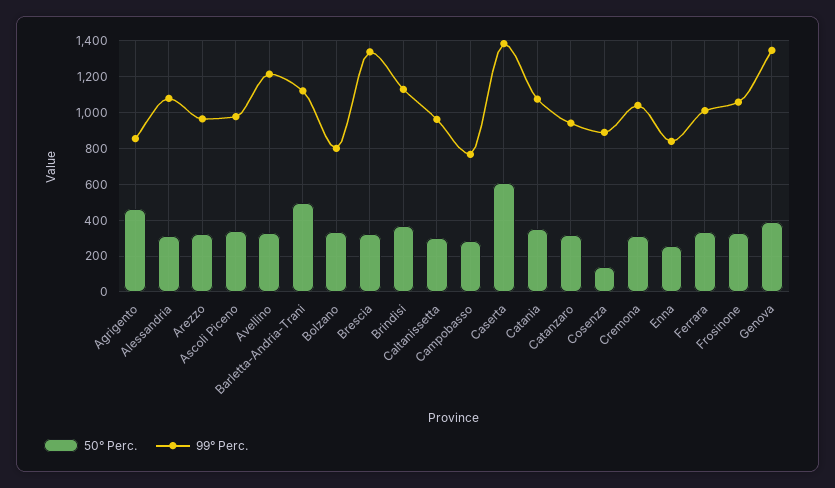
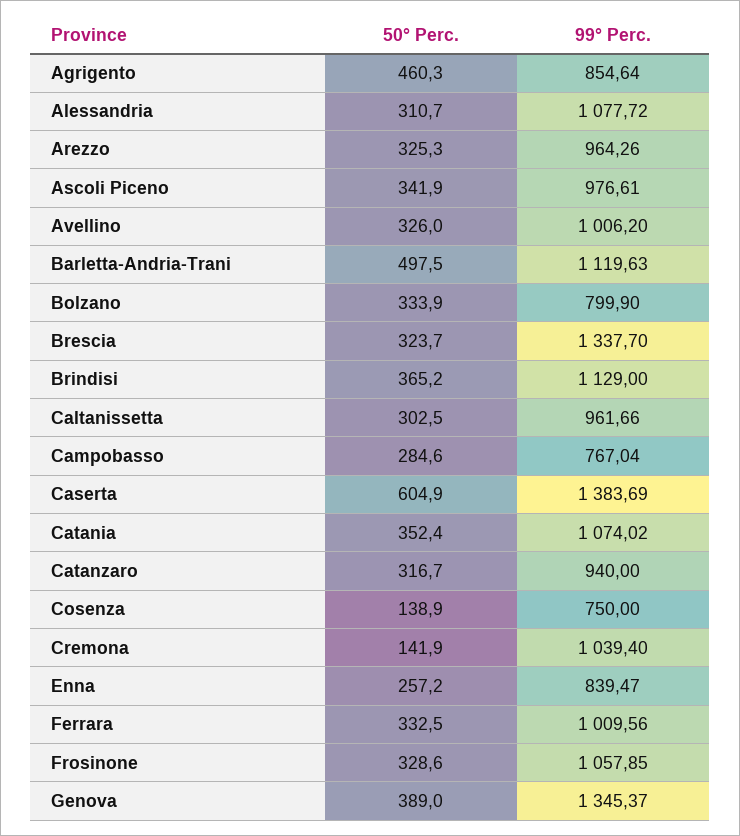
99° Perc., Avellino: 1200 -> 1006.2
99° Perc., Cosenza: 900 -> 750
50° Perc., Cremona: 300 -> 141.9

